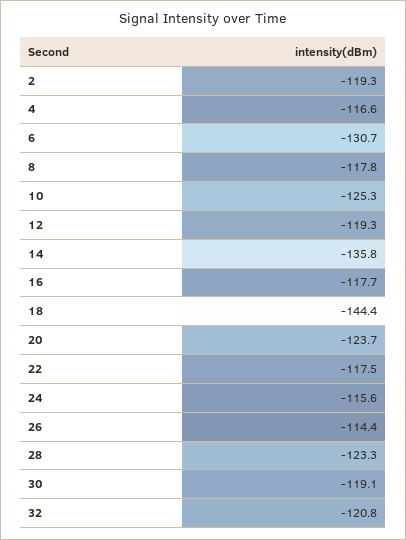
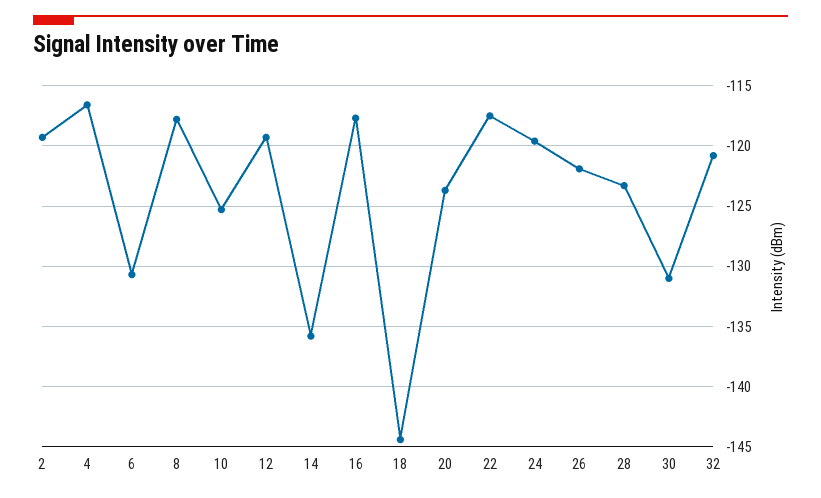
24: -115.6 -> -119.5
26: -114.4 -> -122
30: -119.1 -> -131

